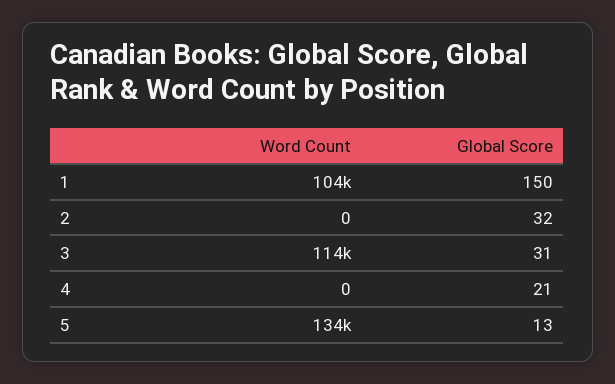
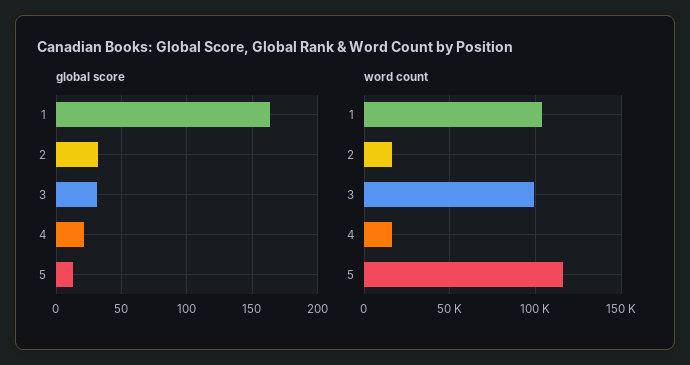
Global Score, 1: 150 -> 165
Word Count, 2: 0 -> 15000
Word Count, 3: 114000 -> 100000
Word Count, 4: 0 -> 15000
Word Count, 5: 134000 -> 115000

